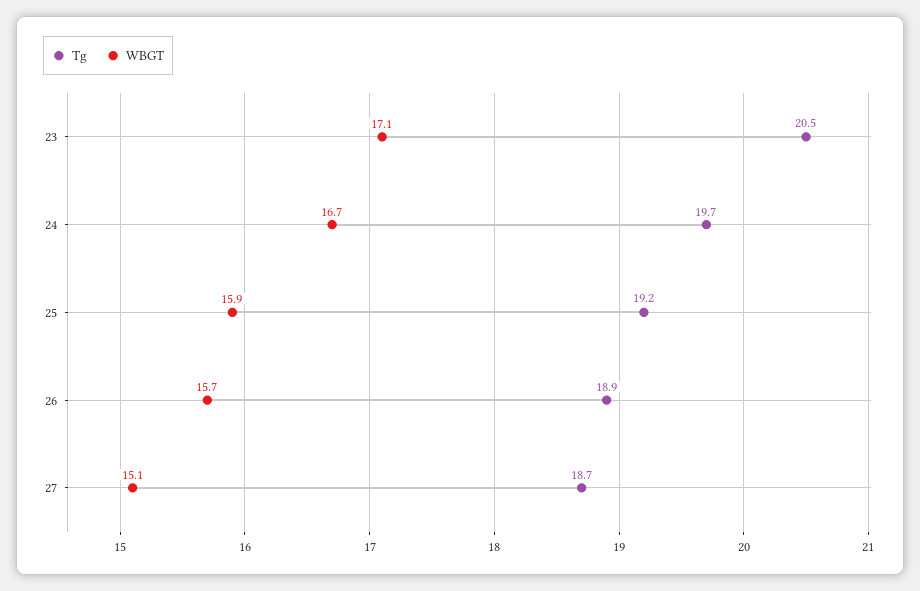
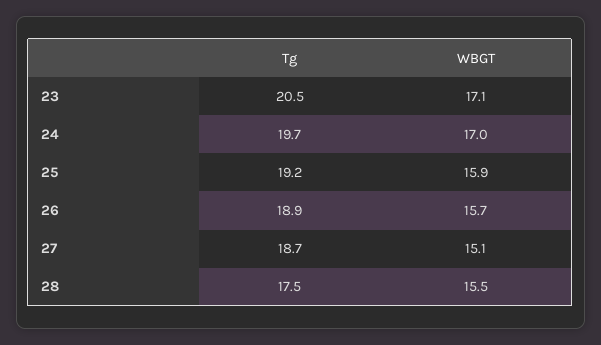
WBGT, 24: 16.7 -> 17
Tg, 28: none -> 17.5
WBGT, 28: none -> 15.5

